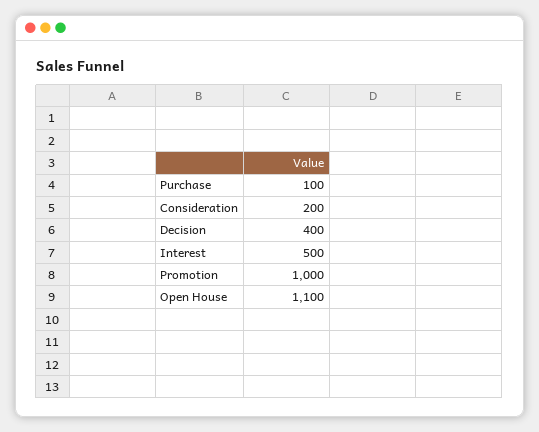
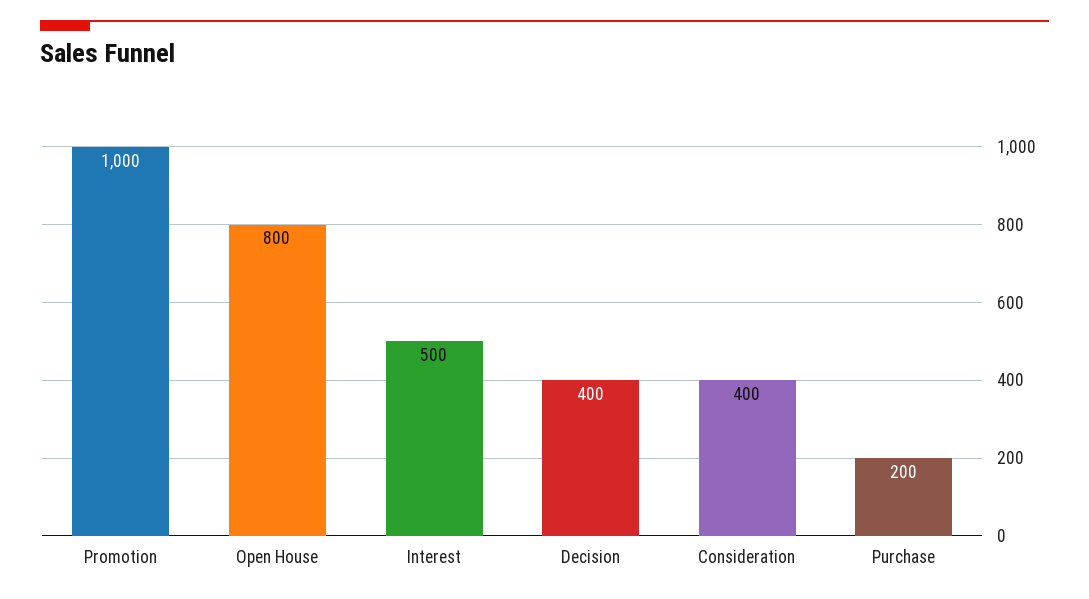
Purchase: 100 -> 200
Consideration: 200 -> 400
Open House: 1100 -> 800

